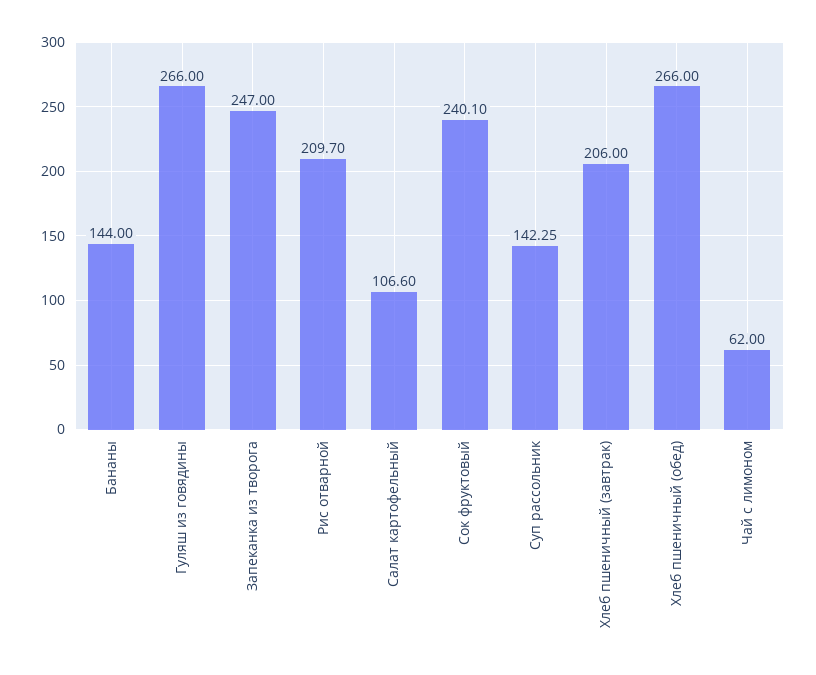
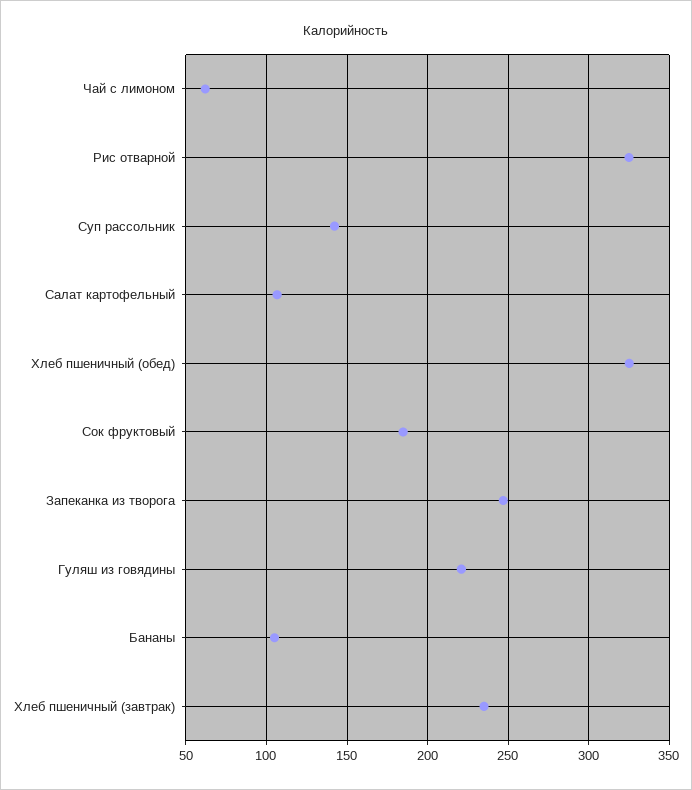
Бананы: 144 -> 105
Гуляш из говядины: 266 -> 220
Рис отварной: 209.7 -> 325
Сок фруктовый: 240.1 -> 185
Хлеб пшеничный (завтрак): 206 -> 235
Хлеб пшеничный (обед): 266 -> 325

